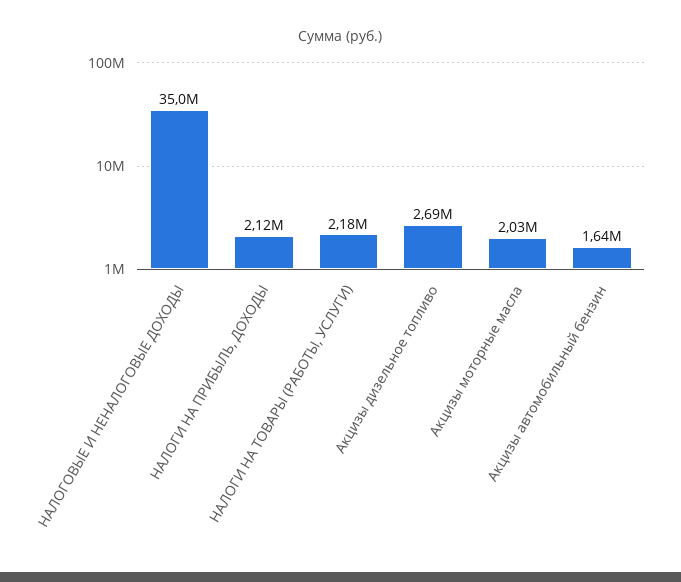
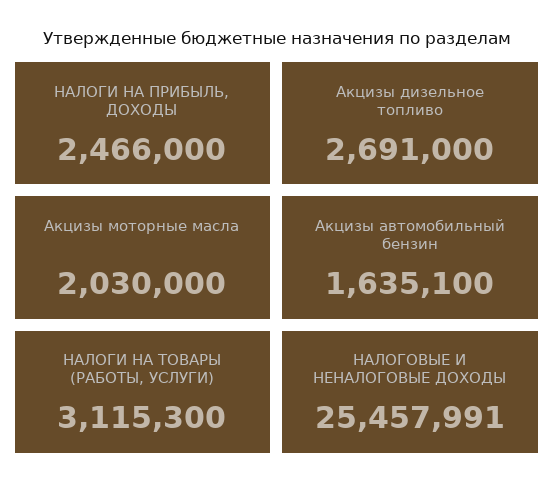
НАЛОГОВЫЕ И НЕНАЛОГОВЫЕ ДОХОДЫ: 35000000 -> 25457991
НАЛОГИ НА ПРИБЫЛЬ, ДОХОДЫ: 2120000 -> 2466000
НАЛОГИ НА ТОВАРЫ (РАБОТЫ, УСЛУГИ): 2180000 -> 3115300

